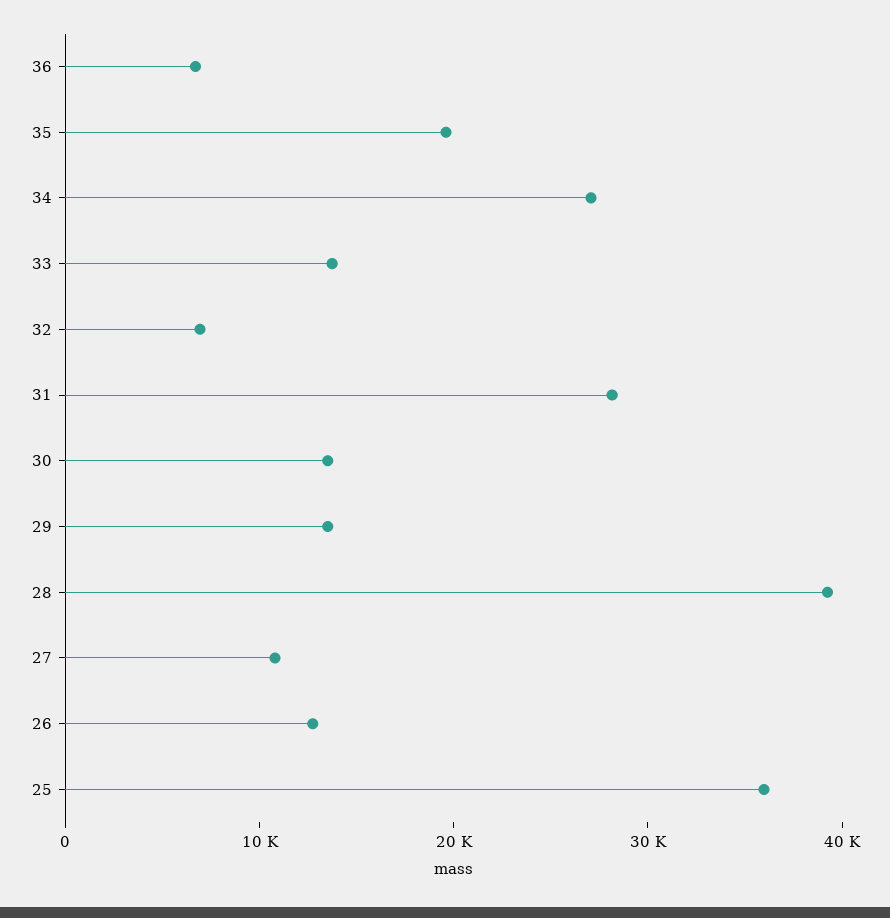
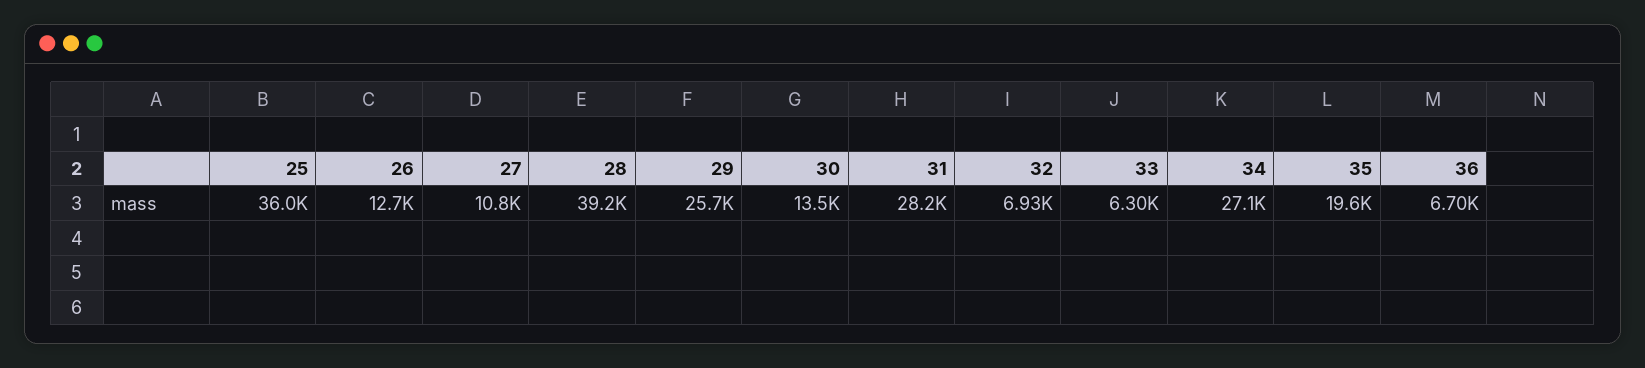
33: 14000 -> 6300
29: 14000 -> 25700

